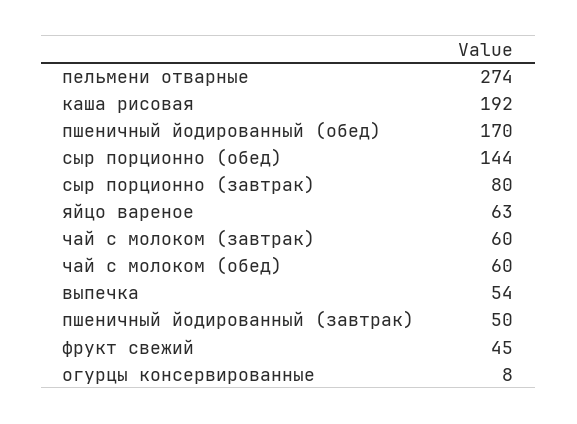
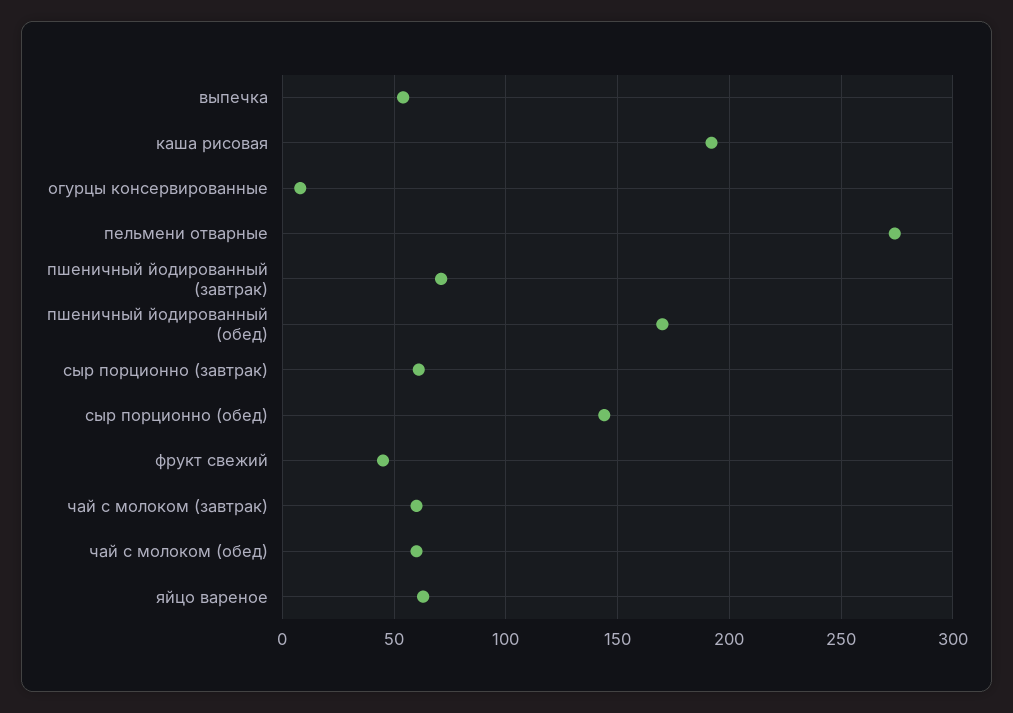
сыр порционно (завтрак): 80 -> 60
пшеничный йодированный (завтрак): 50 -> 70

